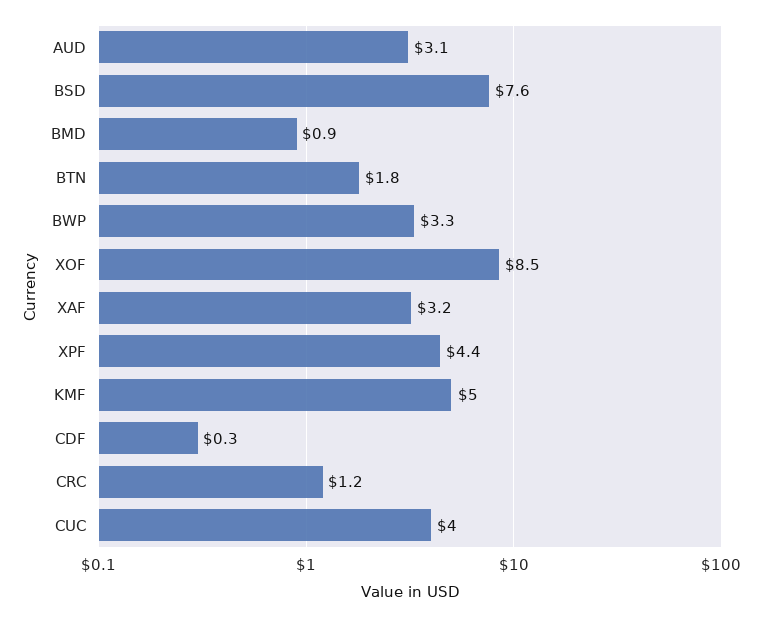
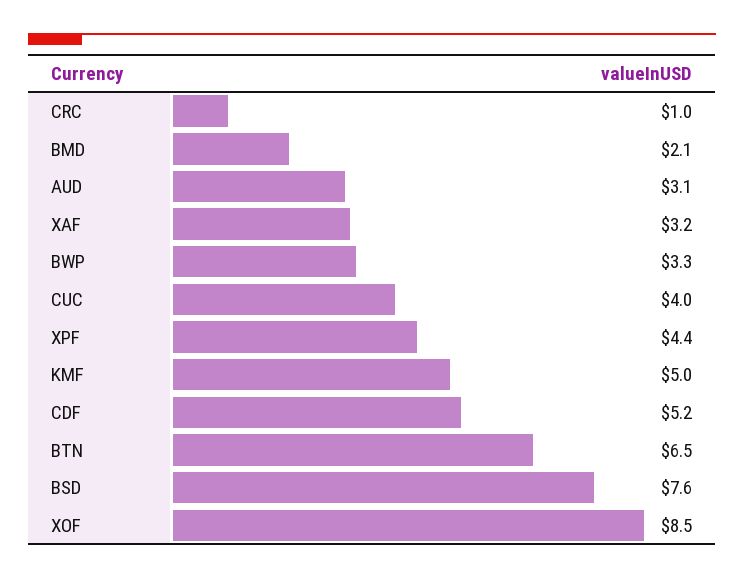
BMD: 0.9 -> 2.1
BTN: 1.8 -> 6.5
CDF: 0.3 -> 5.2
CRC: 1.2 -> 1

